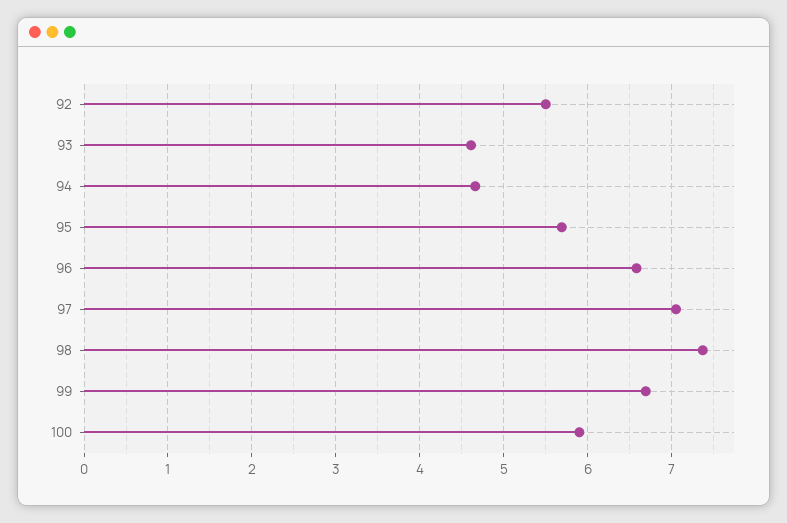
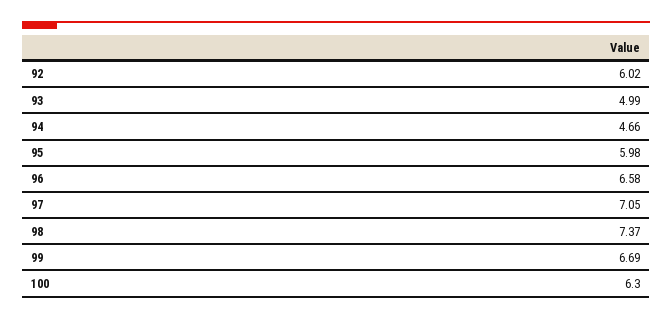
92: 5.5 -> 6.02
93: 4.6 -> 4.99
95: 5.7 -> 5.98
100: 5.9 -> 6.3

